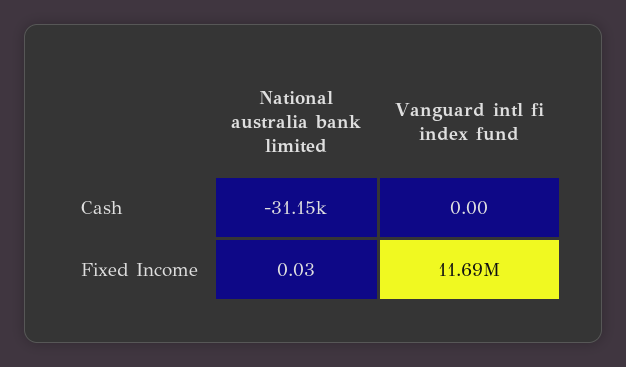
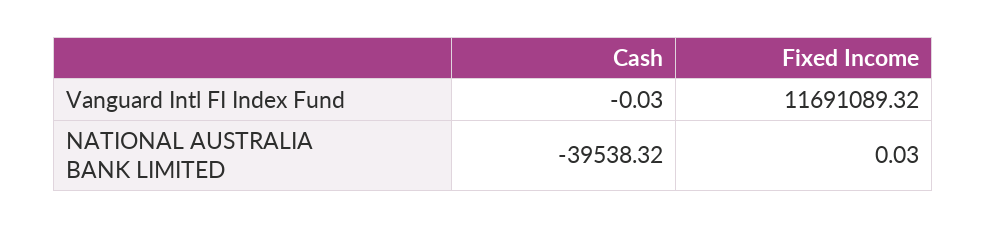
National australia bank limited, Cash: -31150 -> -39538.32
Vanguard intl fi index fund, Cash: 0 -> -0.03

